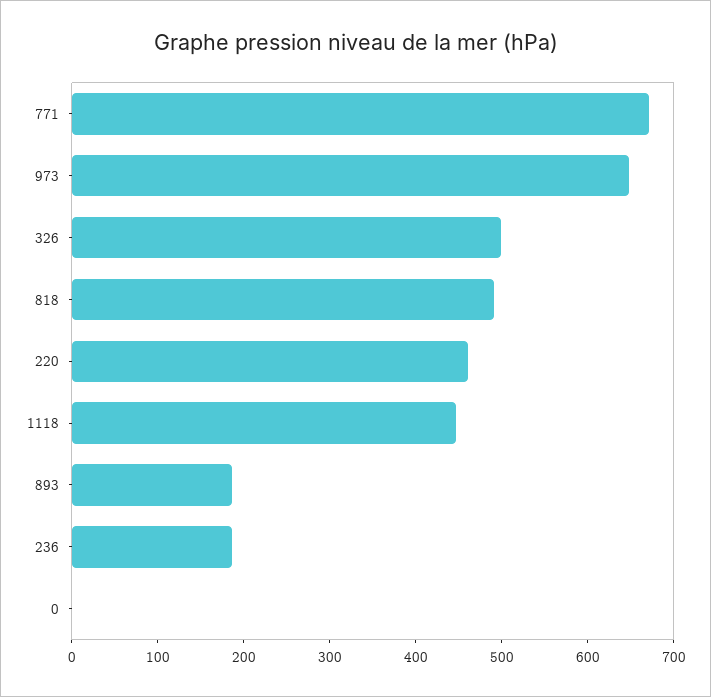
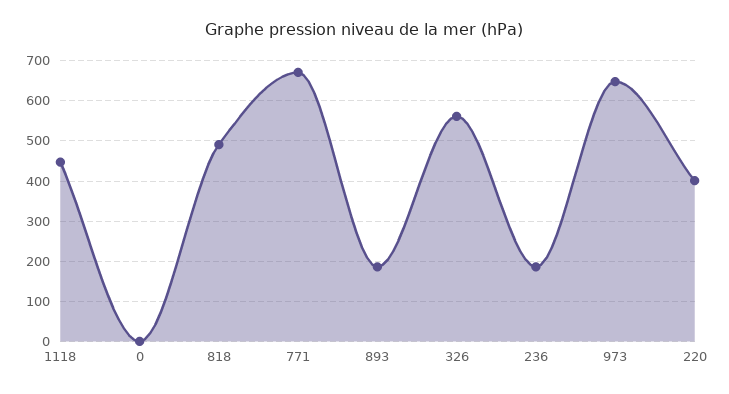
326: 500 -> 560
220: 460 -> 400

